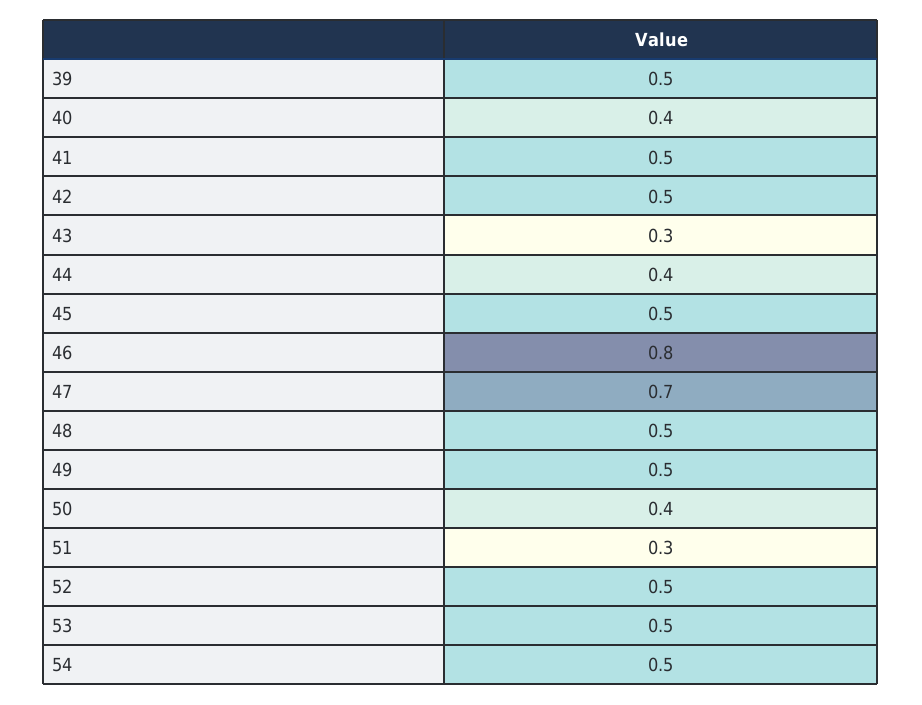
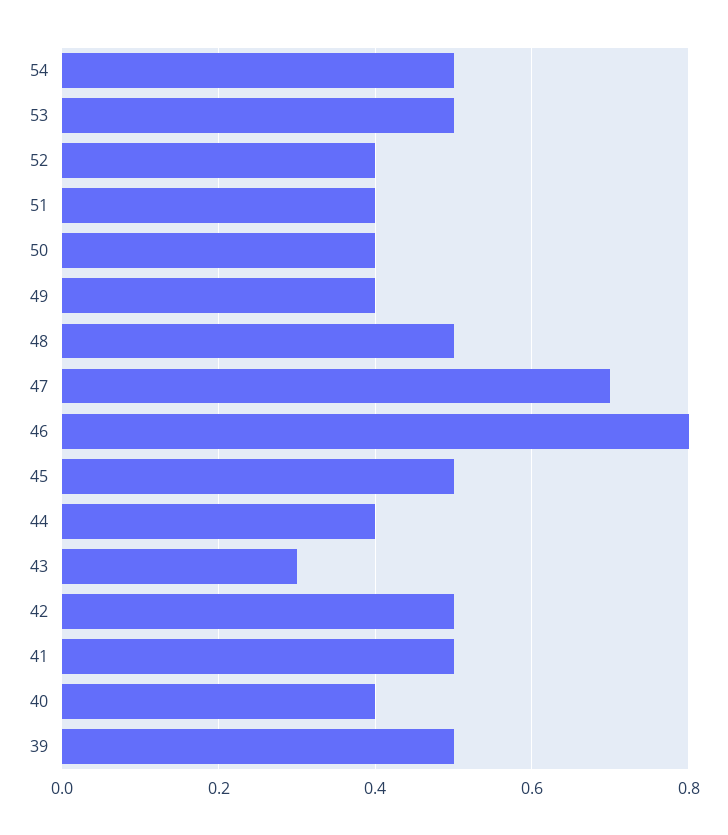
49: 0.5 -> 0.4
51: 0.3 -> 0.4
52: 0.5 -> 0.4

